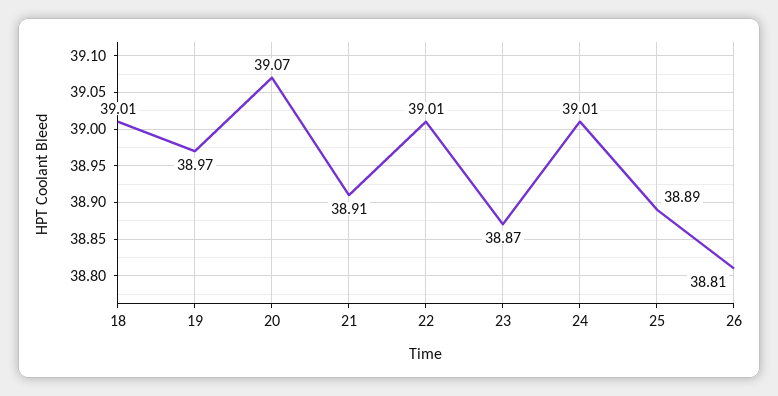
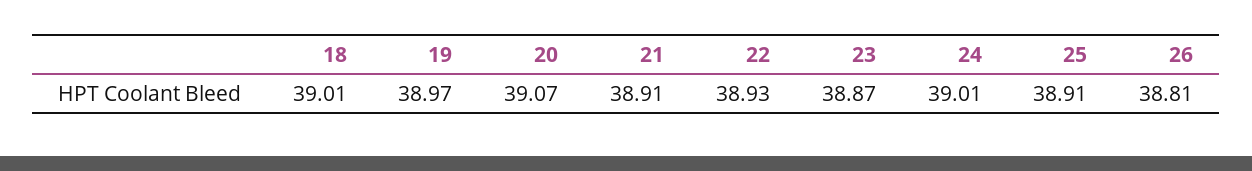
22: 39.01 -> 38.93
25: 38.89 -> 38.91

